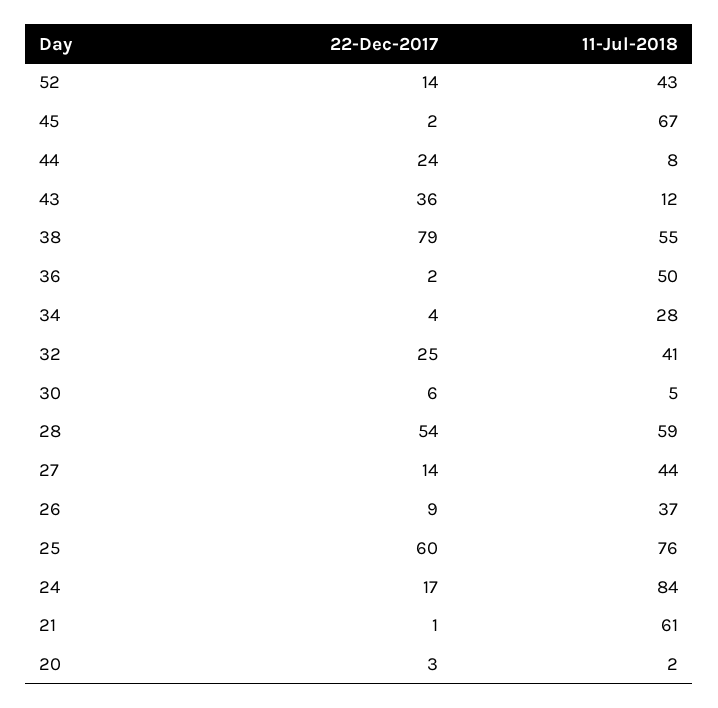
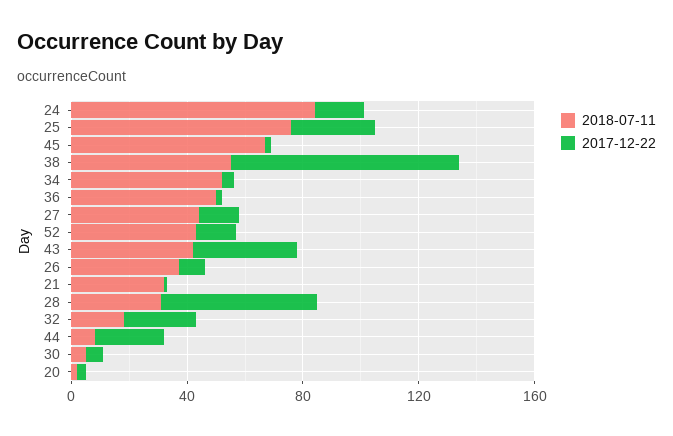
11-Jul-2018, 43: 12 -> 40
11-Jul-2018, 34: 28 -> 50
11-Jul-2018, 32: 41 -> 20
11-Jul-2018, 28: 59 -> 30
22-Dec-2017, 25: 60 -> 30
11-Jul-2018, 21: 61 -> 30

